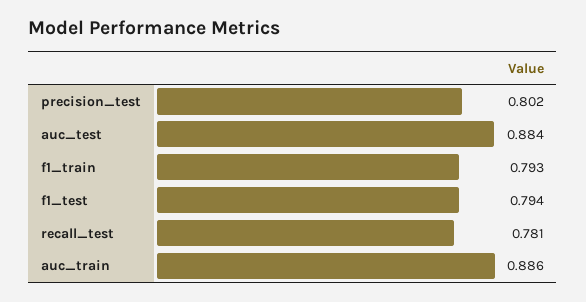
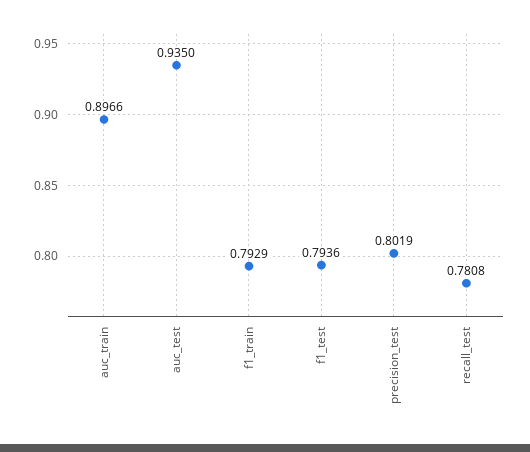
auc_test: 0.884 -> 0.935
auc_train: 0.886 -> 0.8966

